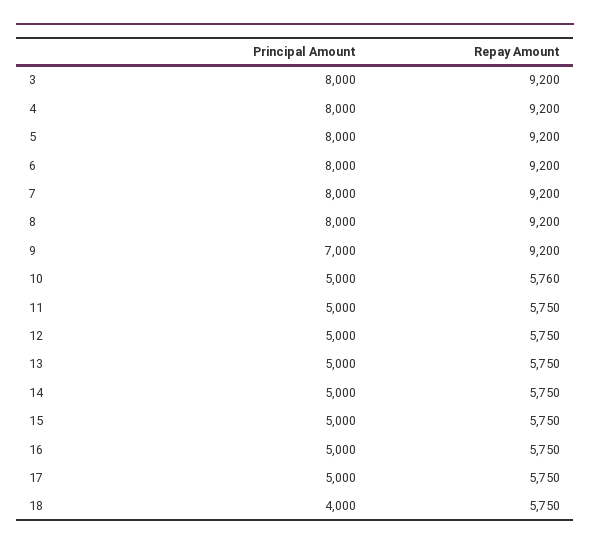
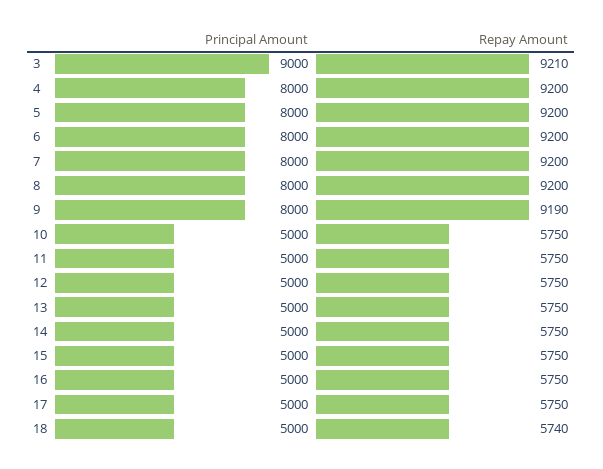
Principal Amount, 3: 8000 -> 9000
Repay Amount, 3: 9200 -> 9210
Principal Amount, 9: 7000 -> 8000
Repay Amount, 9: 9200 -> 9190
Repay Amount, 10: 5760 -> 5750
Principal Amount, 18: 4000 -> 5000
Repay Amount, 18: 5750 -> 5740

